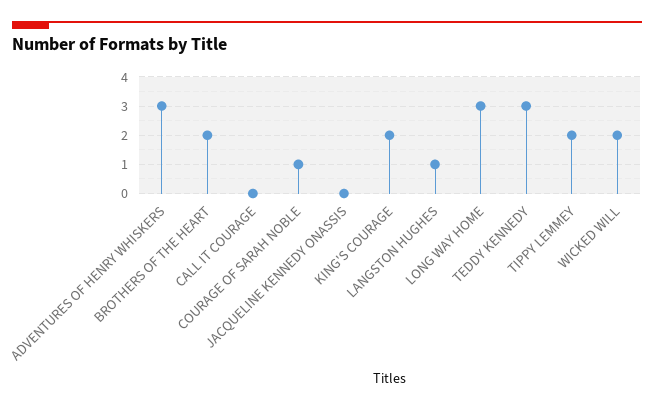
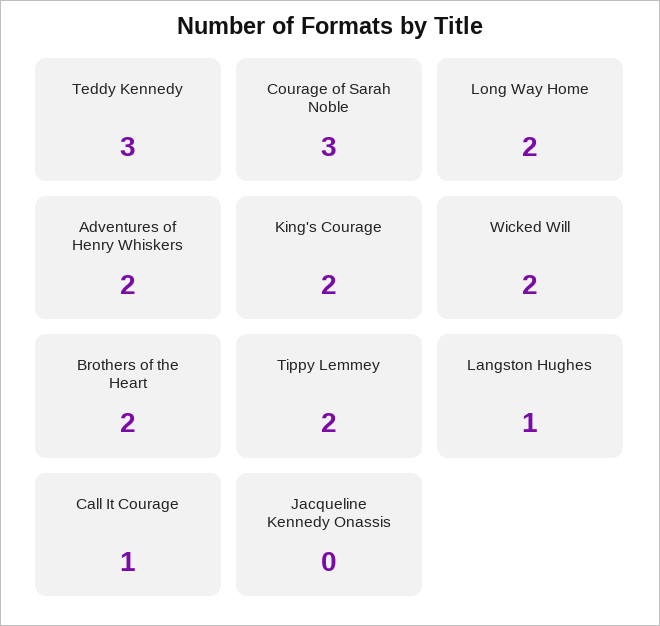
ADVENTURES OF HENRY WHISKERS: 3 -> 2
CALL IT COURAGE: 0 -> 1
COURAGE OF SARAH NOBLE: 1 -> 3
LONG WAY HOME: 3 -> 2

